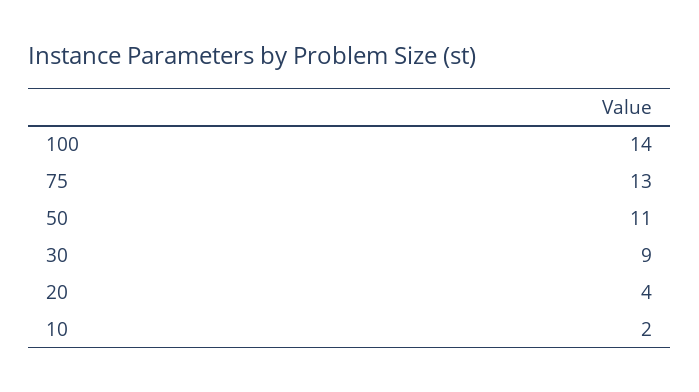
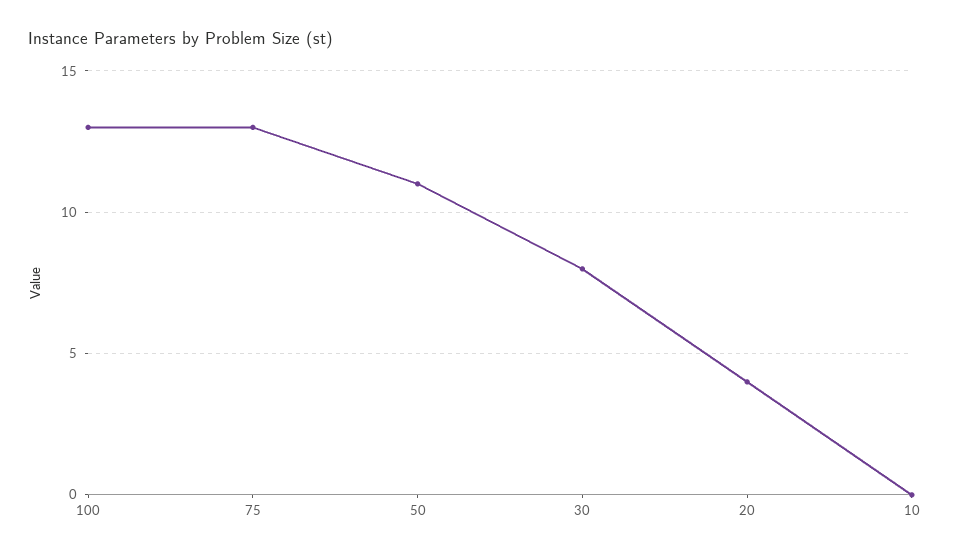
100: 14 -> 13
30: 9 -> 8
10: 2 -> 0

